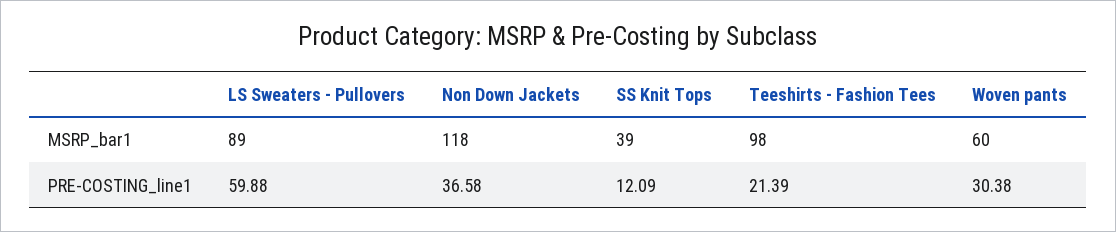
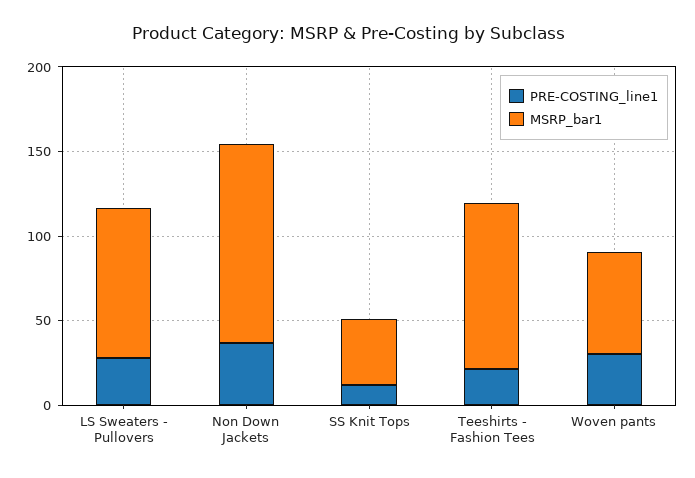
PRE-COSTING_line1, LS Sweaters - Pullovers: 59.88 -> 30

